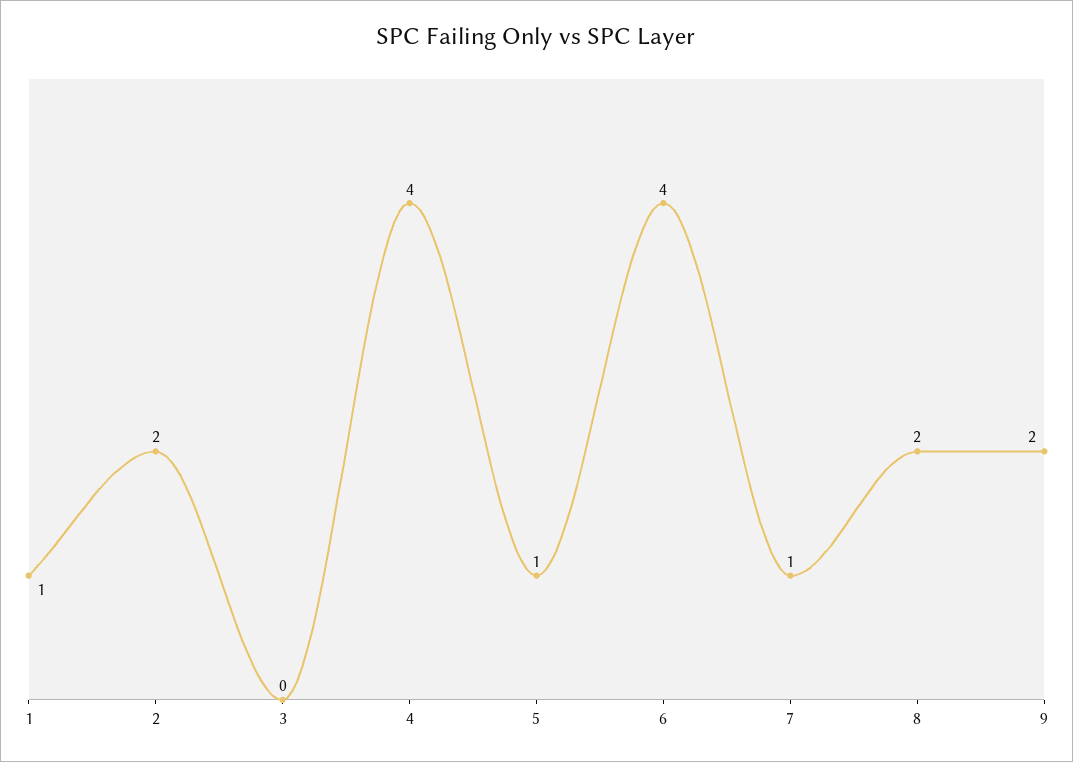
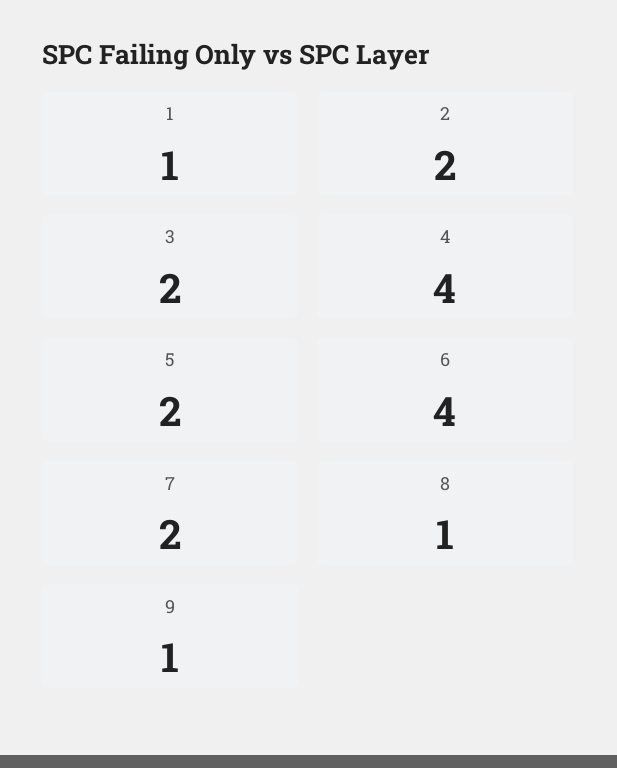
3: 0 -> 2
5: 1 -> 2
7: 1 -> 2
8: 2 -> 1
9: 2 -> 1

